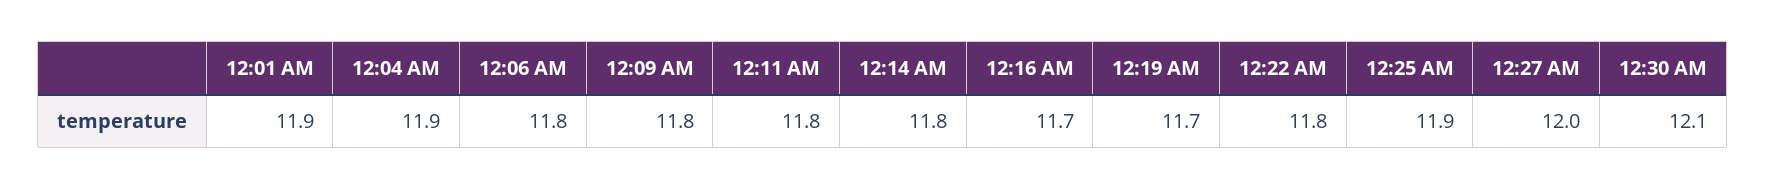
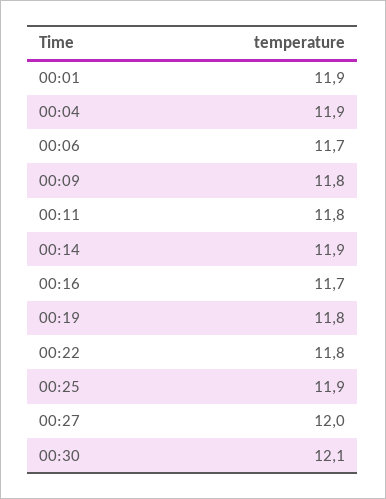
12:06 AM: 11.8 -> 11.7
12:14 AM: 11.8 -> 11.9
12:19 AM: 11.7 -> 11.8

